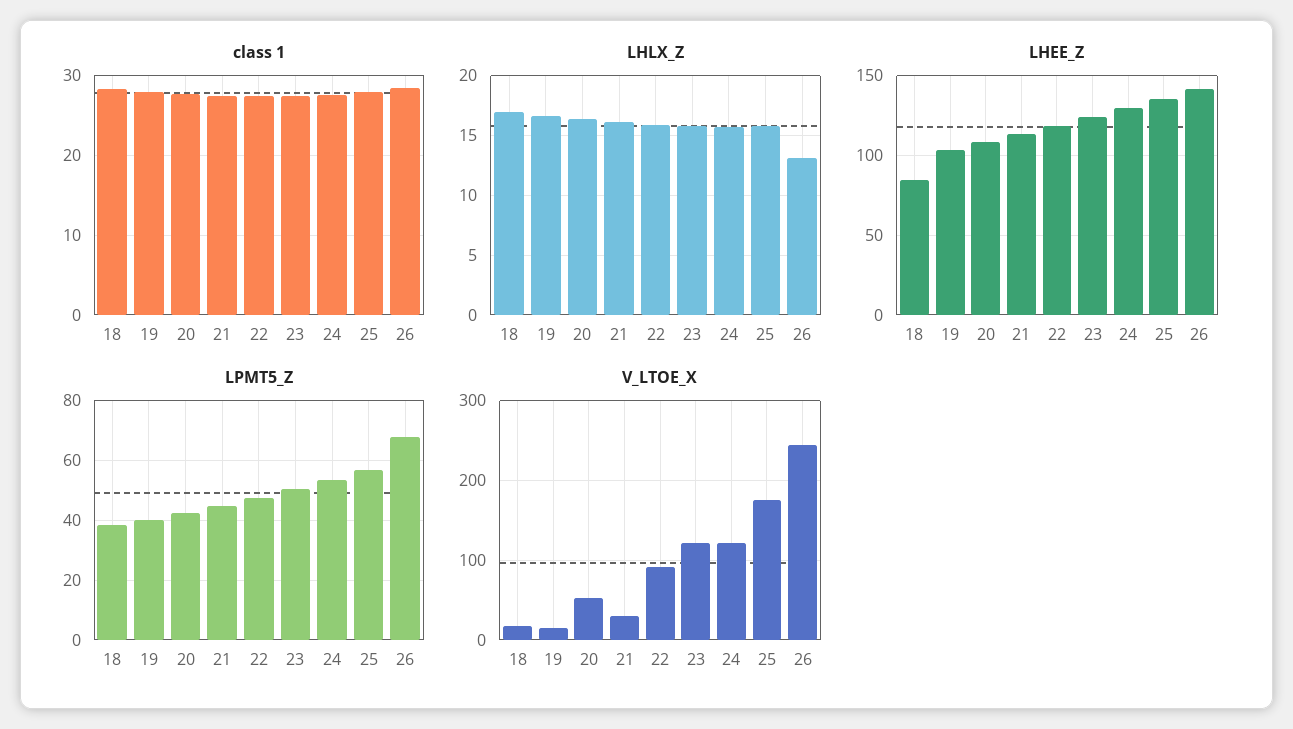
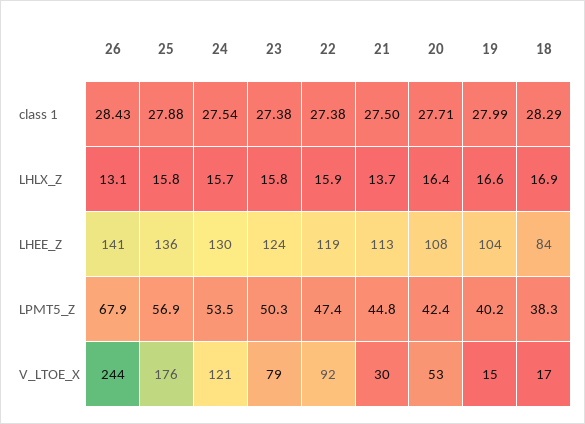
LHLX_Z, 21: 16 -> 13.7
V_LTOE_X, 23: 120 -> 79

